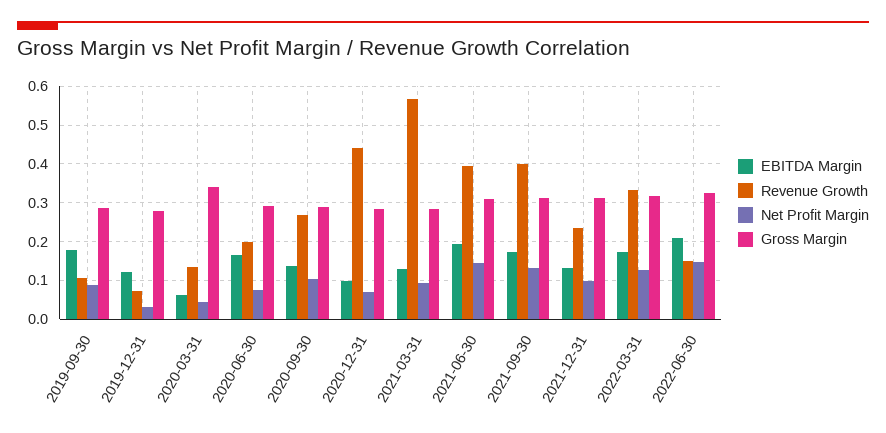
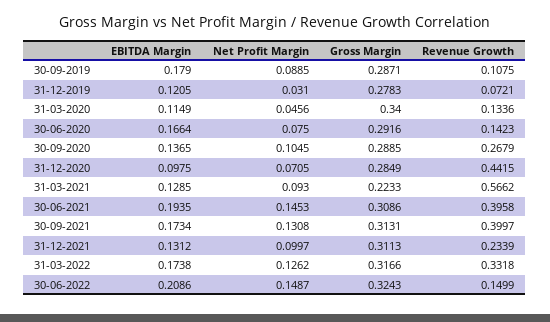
EBITDA Margin, 2020-03-31: 0.06 -> 0.1149
Revenue Growth, 2020-06-30: 0.2 -> 0.1423
Gross Margin, 2021-03-31: 0.28 -> 0.2233

